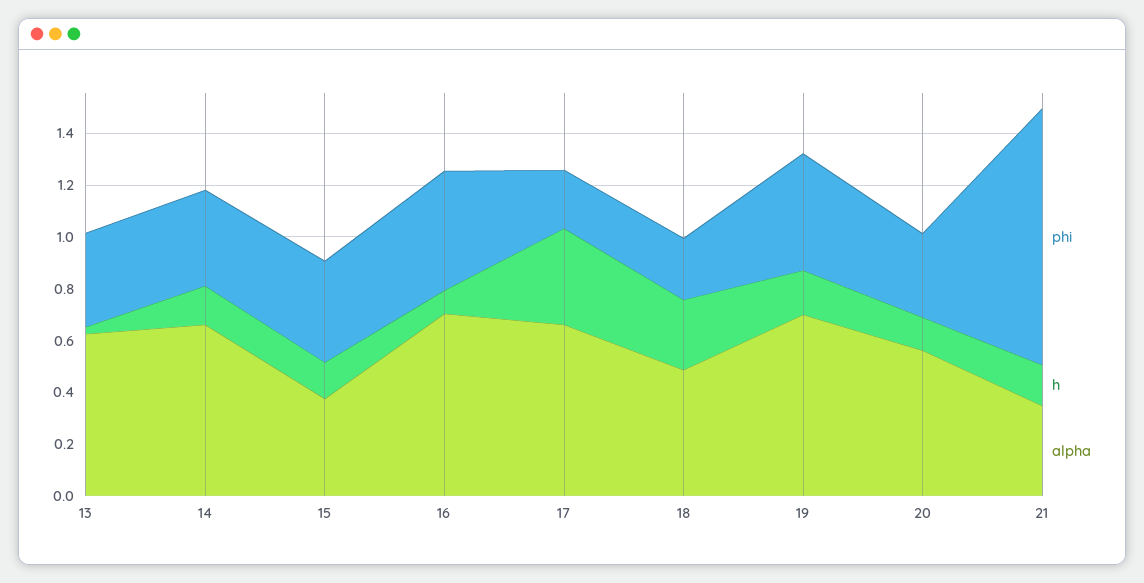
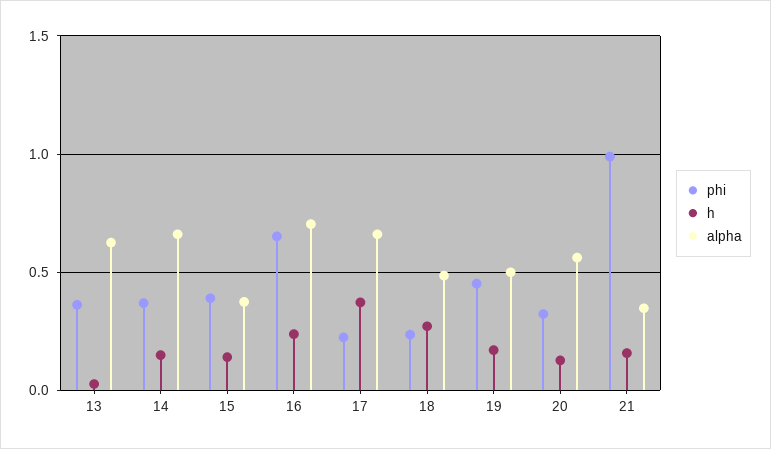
phi, 16: 0.45 -> 0.65
h, 16: 0.1 -> 0.25
alpha, 19: 0.7 -> 0.5

